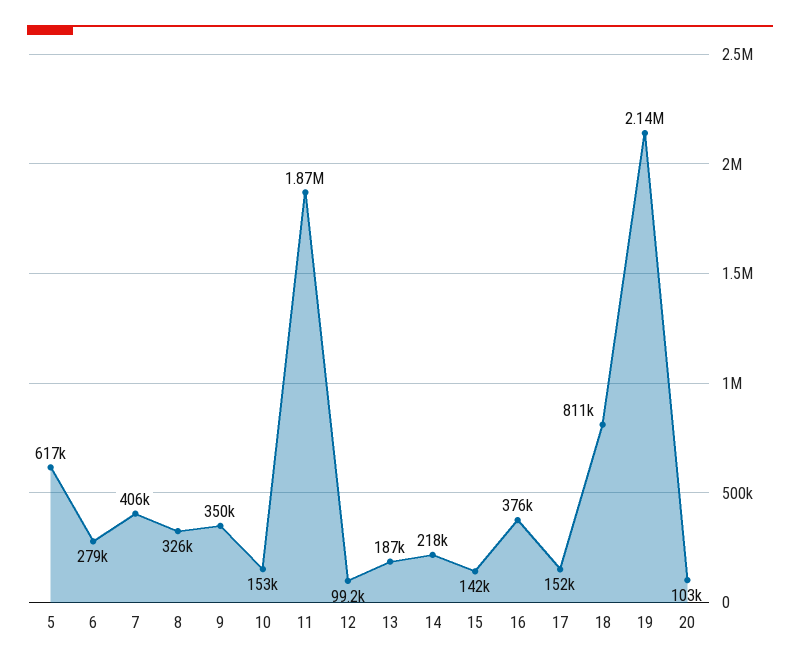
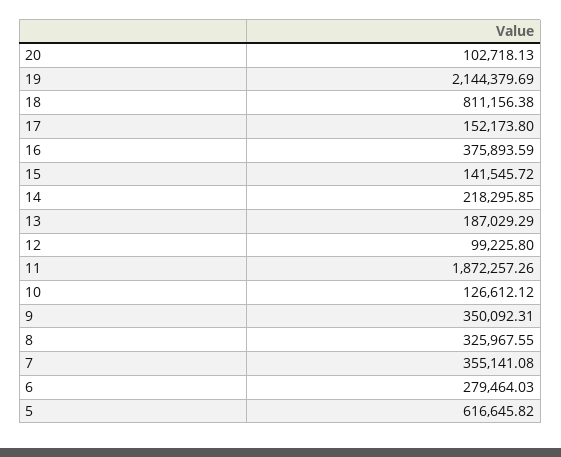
7: 406000 -> 355141.08
10: 153000 -> 126612.12

